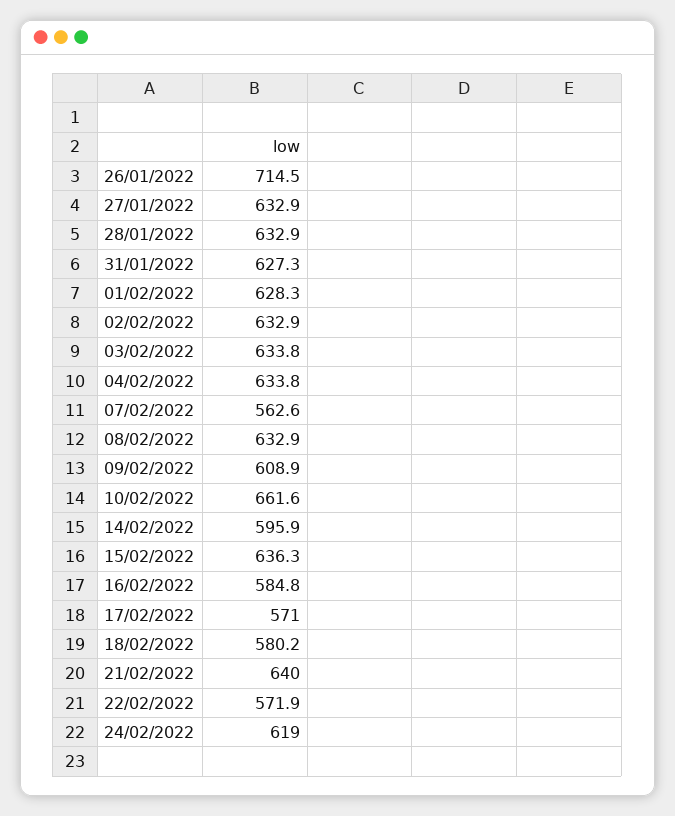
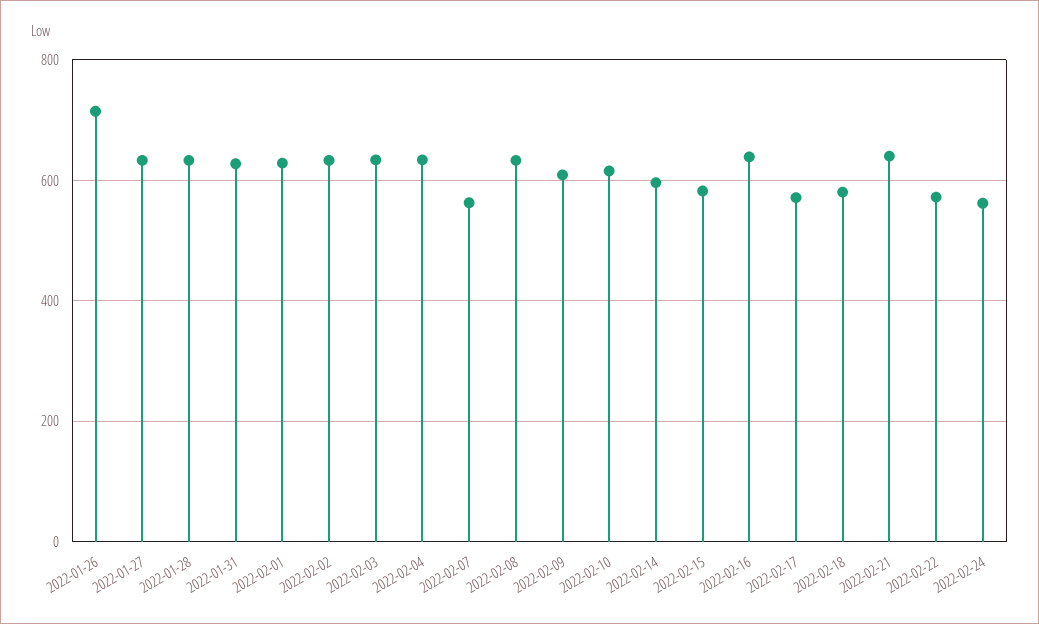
10/02/2022: 661.6 -> 620
15/02/2022: 636.3 -> 580
16/02/2022: 584.8 -> 640
24/02/2022: 619 -> 560

